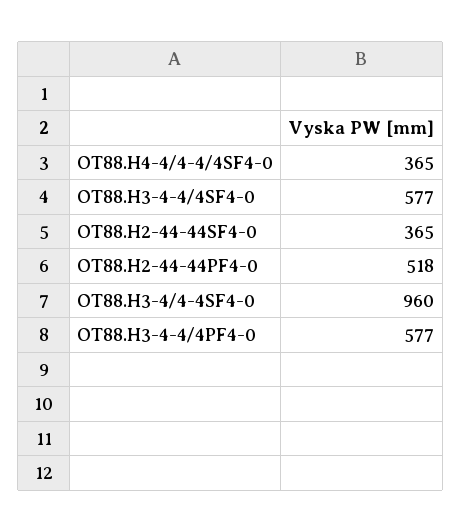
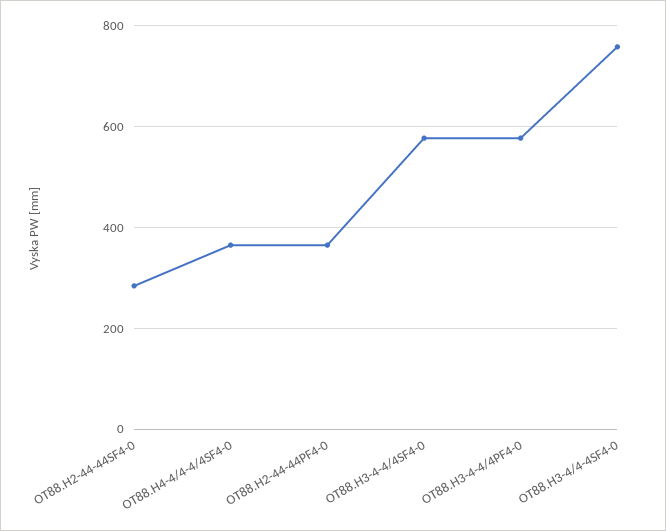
OT88.H2-44-44SF4-0: 365 -> 280
OT88.H2-44-44PF4-0: 518 -> 360
OT88.H3-4/4-4SF4-0: 960 -> 760

